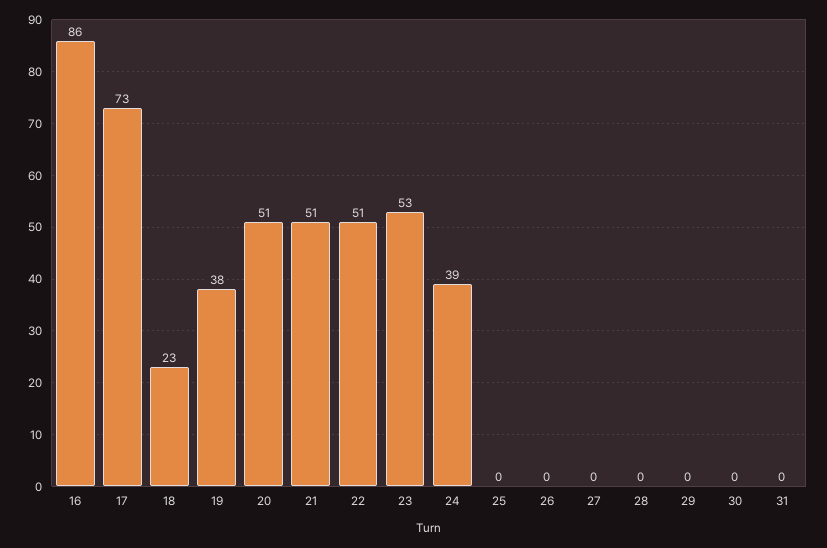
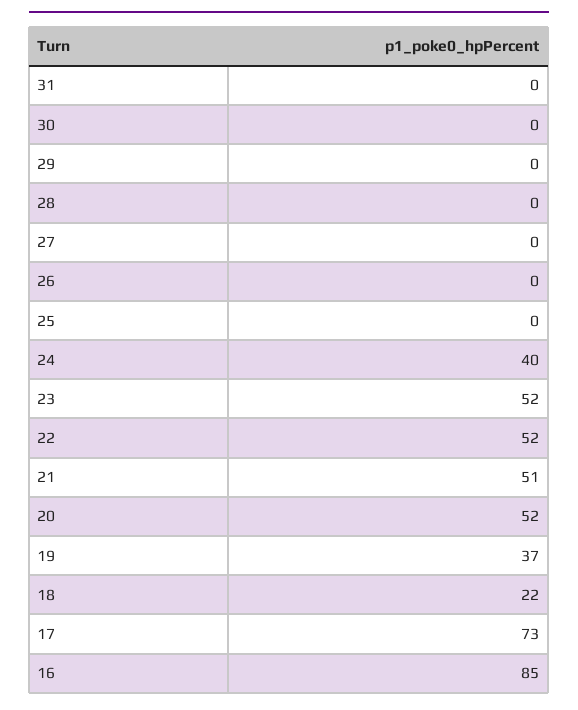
16: 86 -> 85
18: 23 -> 22
19: 38 -> 37
20: 51 -> 52
22: 51 -> 52
23: 53 -> 52
24: 39 -> 40

